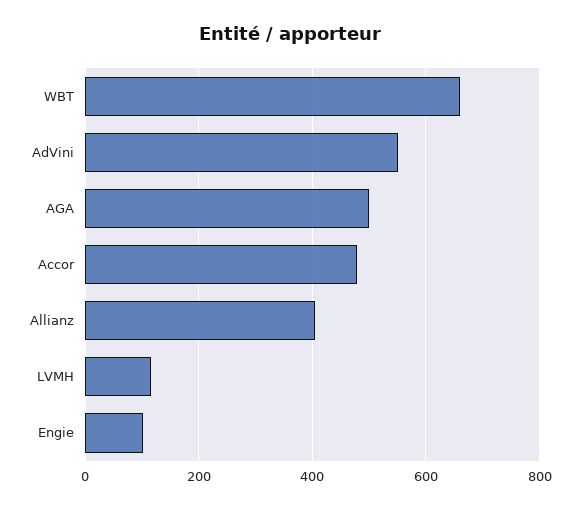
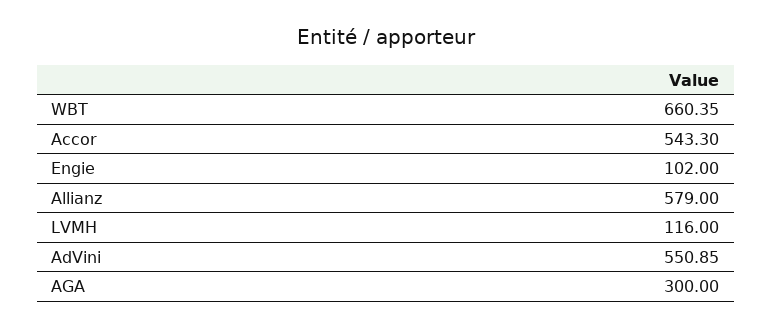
AGA: 500 -> 300
Accor: 480 -> 543.3
Allianz: 400 -> 579

